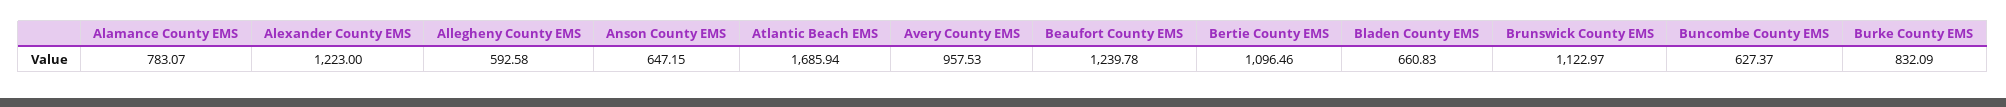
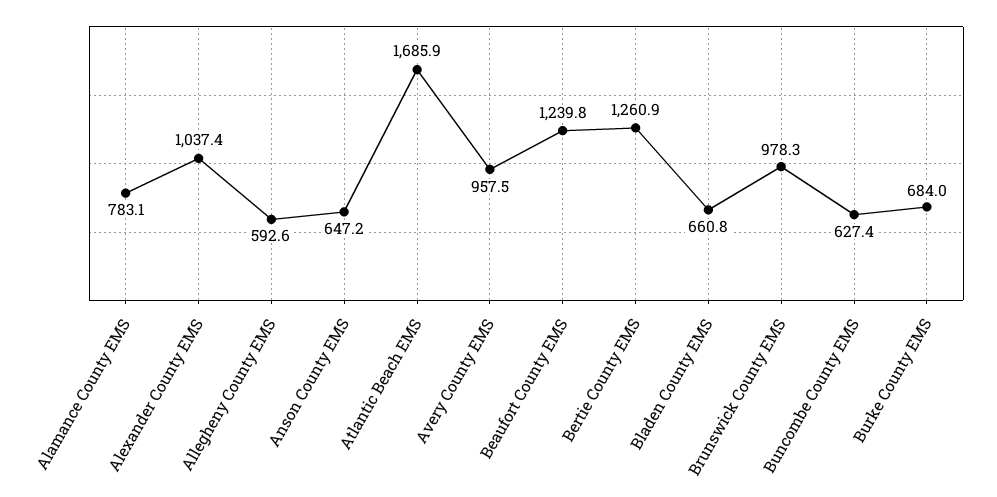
Alexander County EMS: 1223 -> 1037.4
Bertie County EMS: 1096.46 -> 1260.9
Brunswick County EMS: 1122.97 -> 978.3
Burke County EMS: 832.09 -> 684

